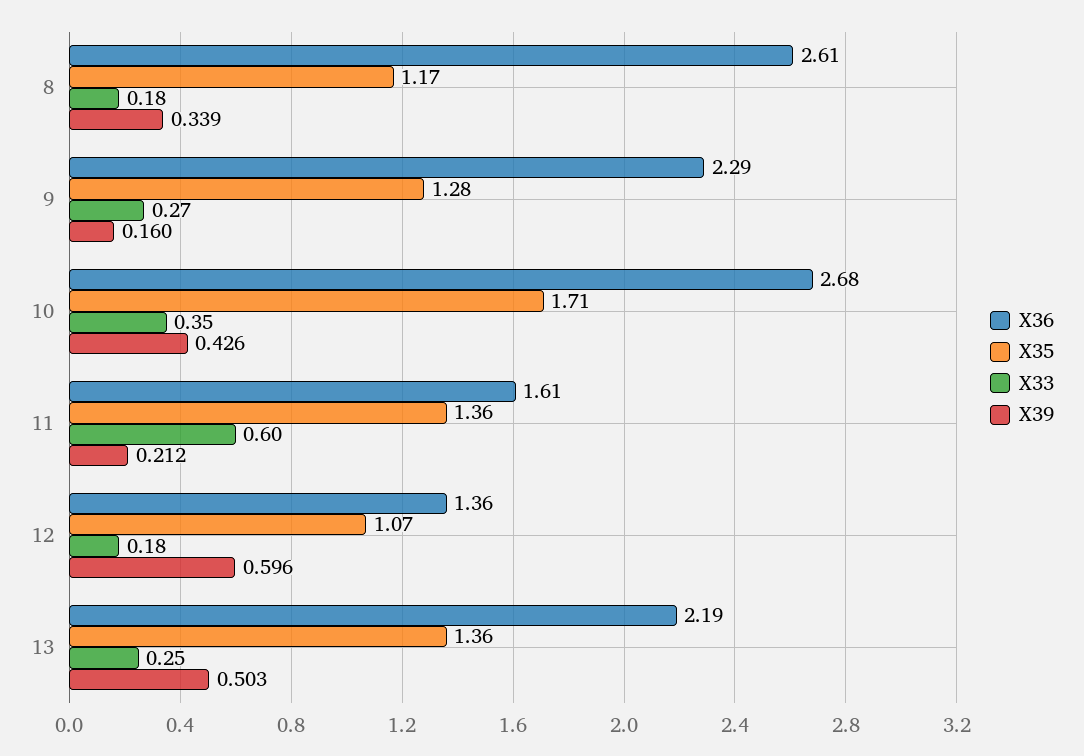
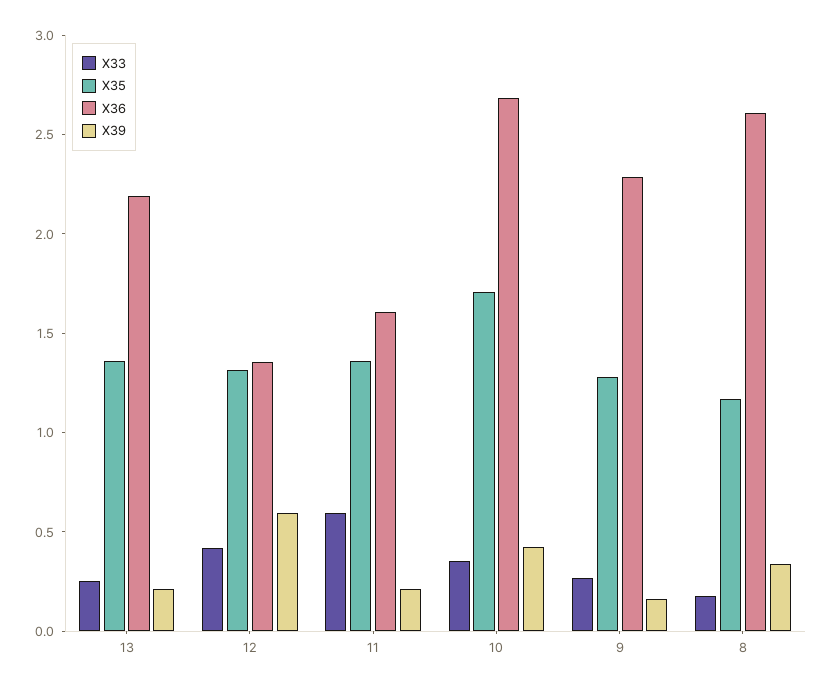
X35, 12: 1.07 -> 1.3
X33, 12: 0.18 -> 0.4
X39, 13: 0.503 -> 0.2

